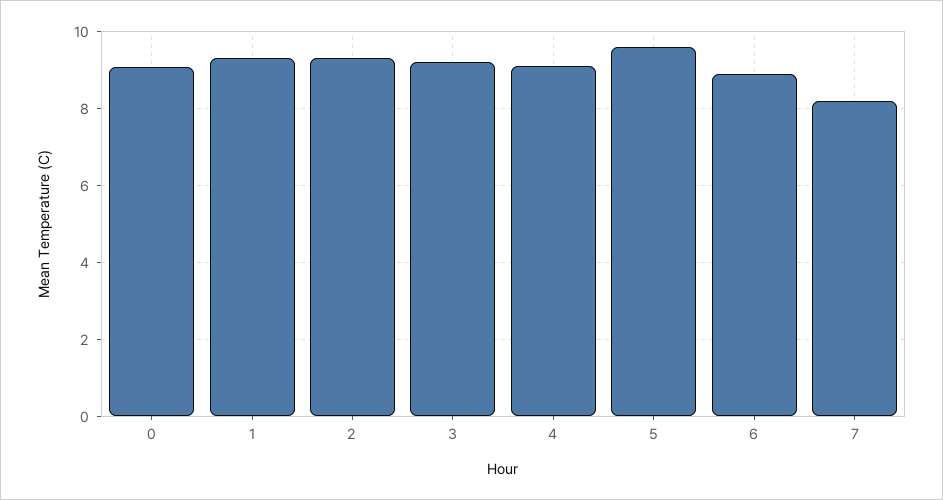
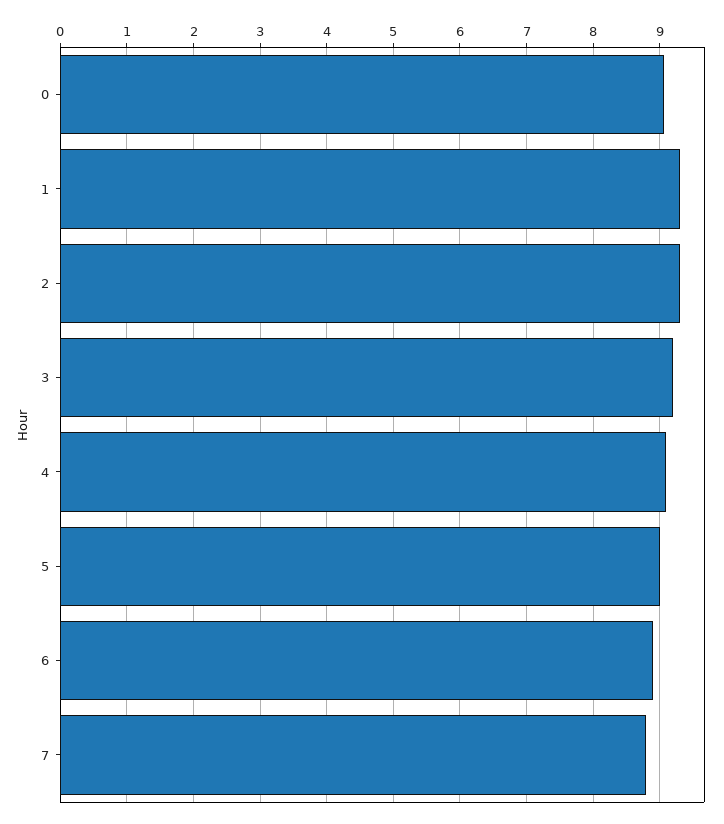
5: 9.6 -> 9
7: 8.2 -> 8.8

